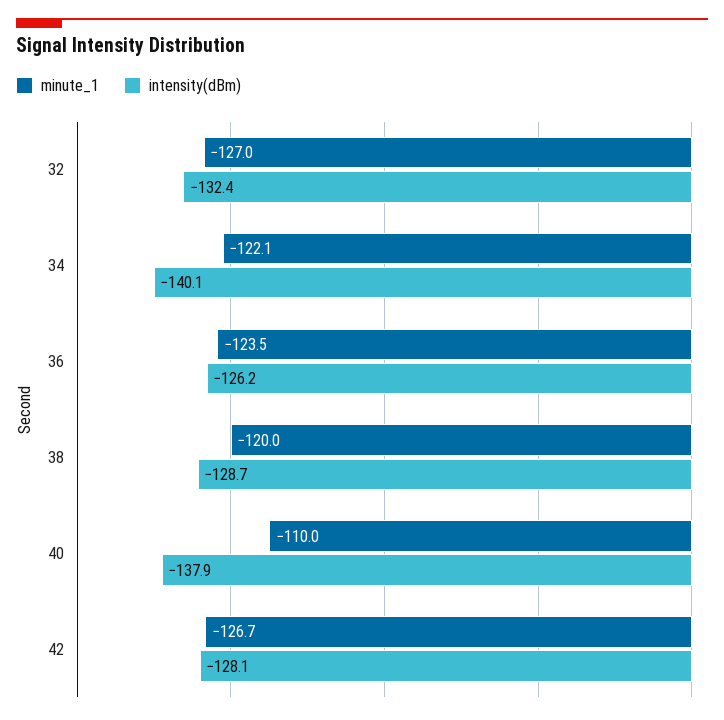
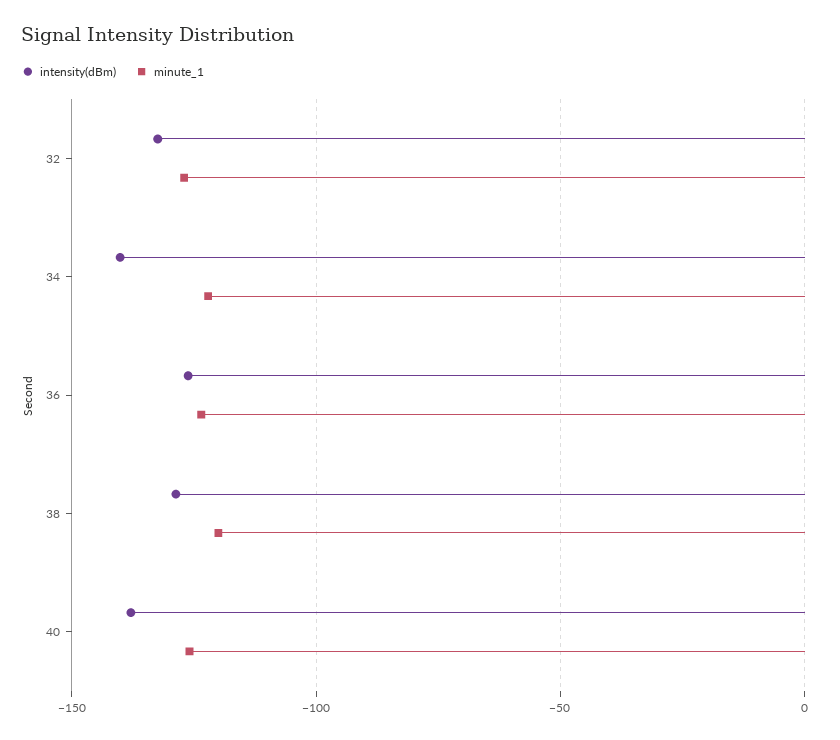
minute_1, 40: -110 -> -125
minute_1, 42: -126.7 -> none
intensity(dBm), 42: -128.1 -> none

